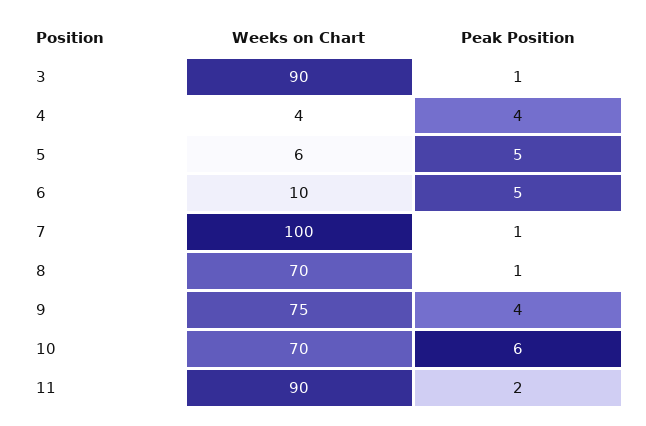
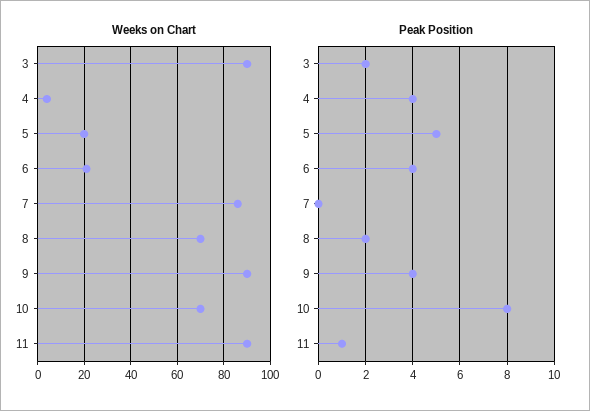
Peak Position, 3: 1 -> 2
Weeks on Chart, 5: 6 -> 20
Weeks on Chart, 6: 10 -> 20
Peak Position, 6: 5 -> 4
Weeks on Chart, 7: 100 -> 85
Peak Position, 7: 1 -> 0
Peak Position, 8: 1 -> 2
Weeks on Chart, 9: 75 -> 90
Peak Position, 10: 6 -> 8
Peak Position, 11: 2 -> 1

